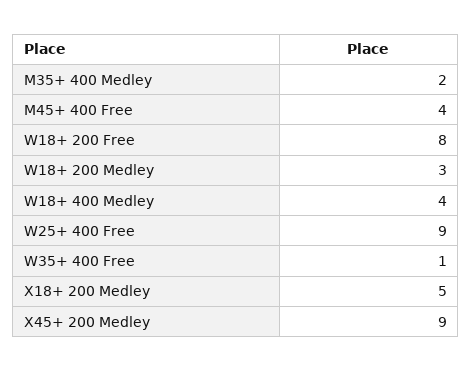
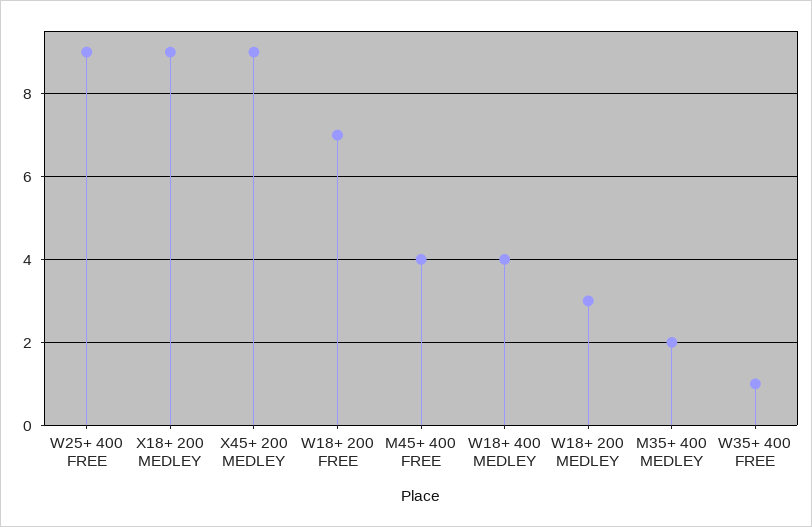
W18+ 200 Free: 8 -> 7
X18+ 200 Medley: 5 -> 9

